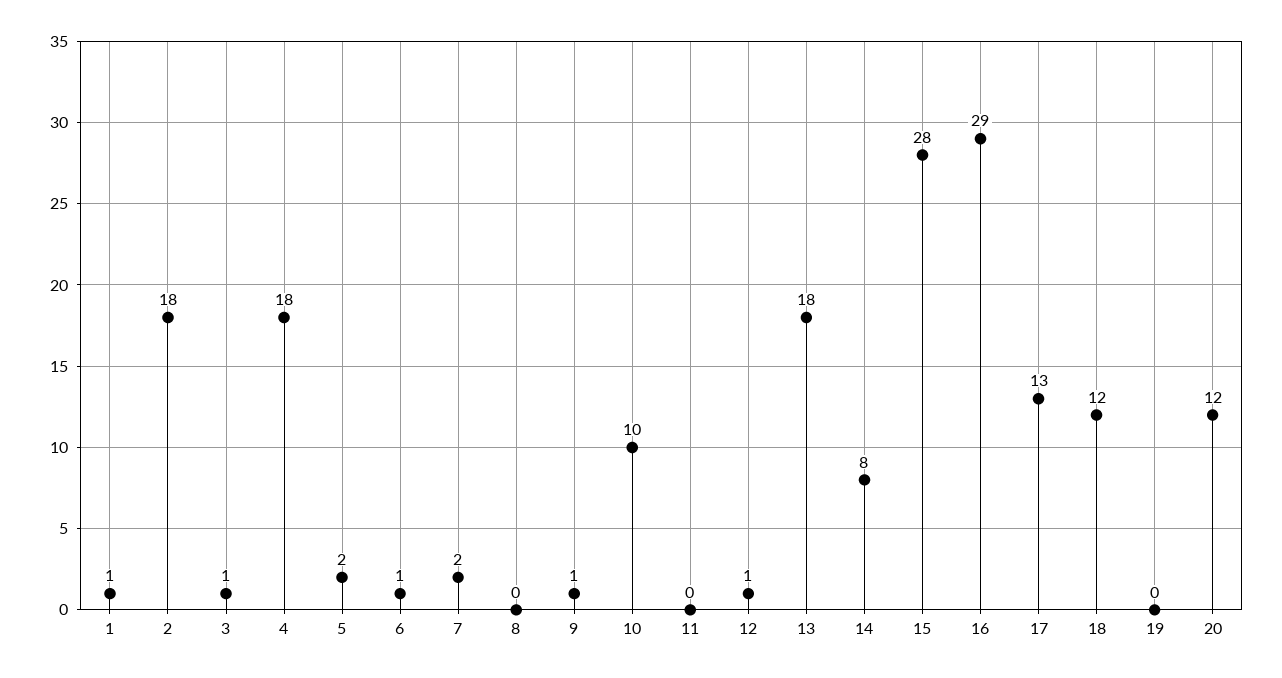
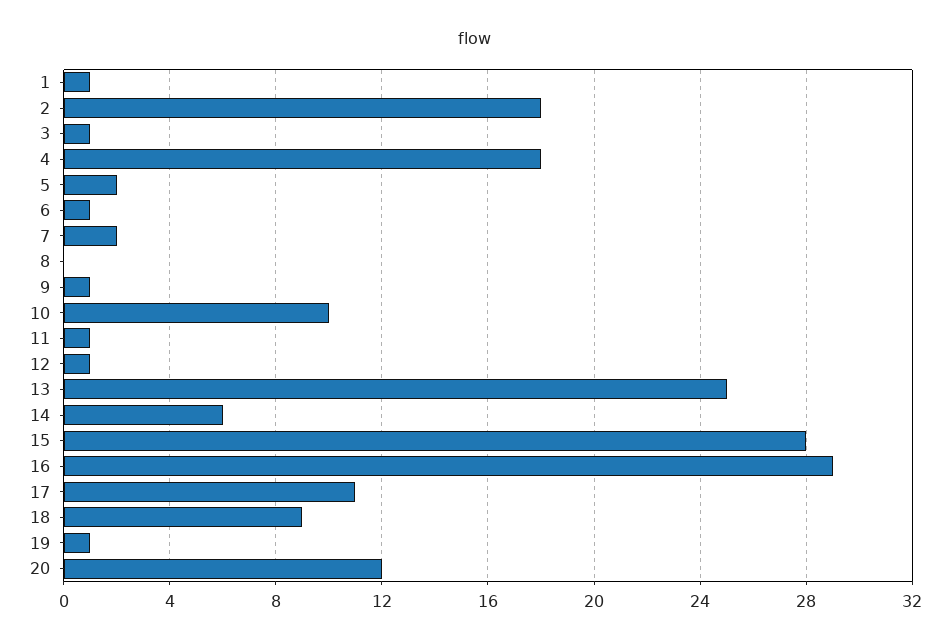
11: 0 -> 1
13: 18 -> 25
14: 8 -> 6
17: 13 -> 11
18: 12 -> 9
19: 0 -> 1

